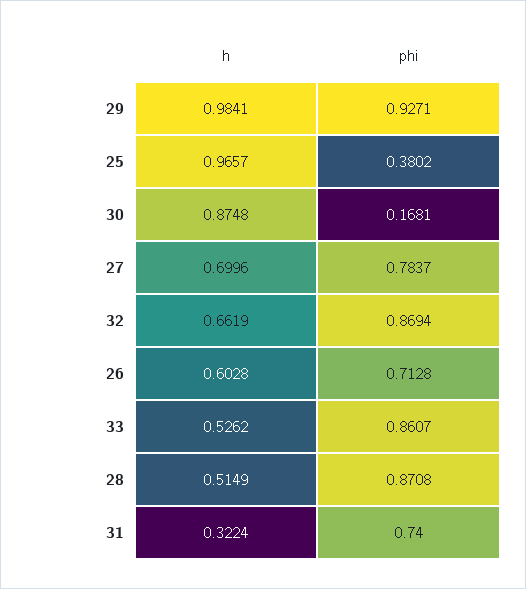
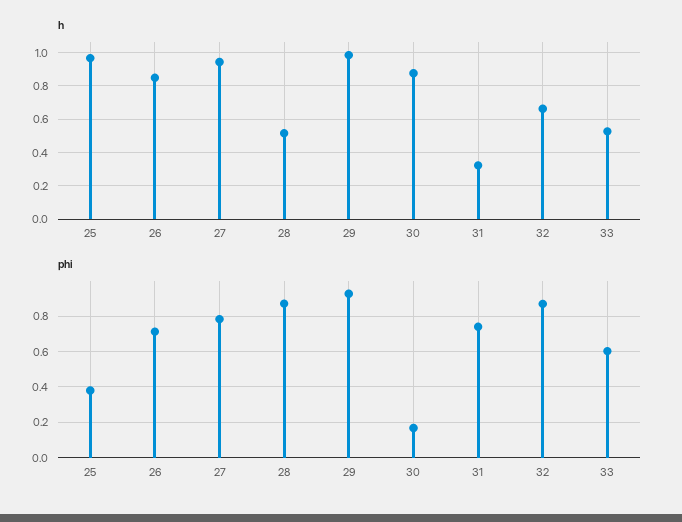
h, 27: 0.6996 -> 0.95
h, 26: 0.6028 -> 0.85
phi, 33: 0.8607 -> 0.6

